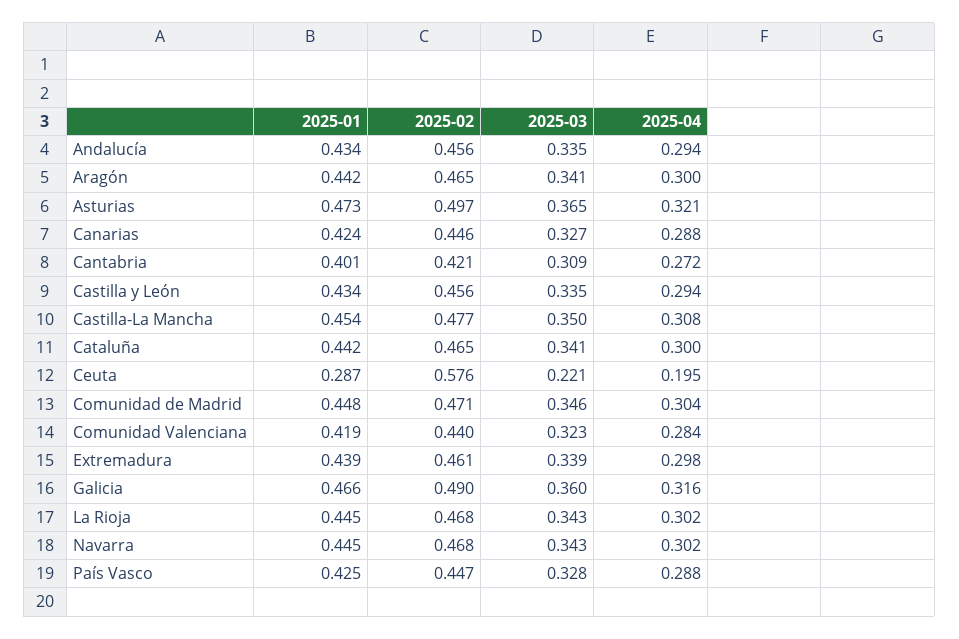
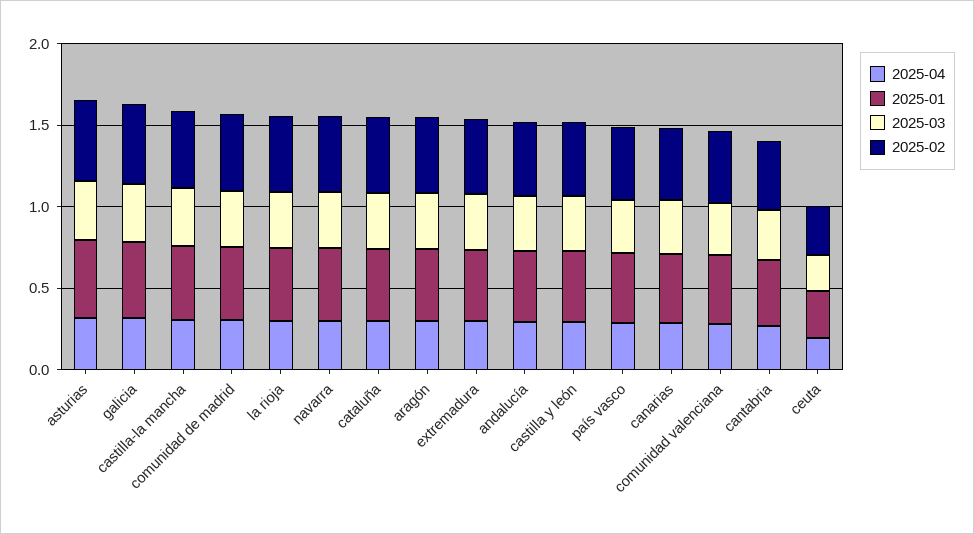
2025-02, Ceuta: 0.576 -> 0.3

